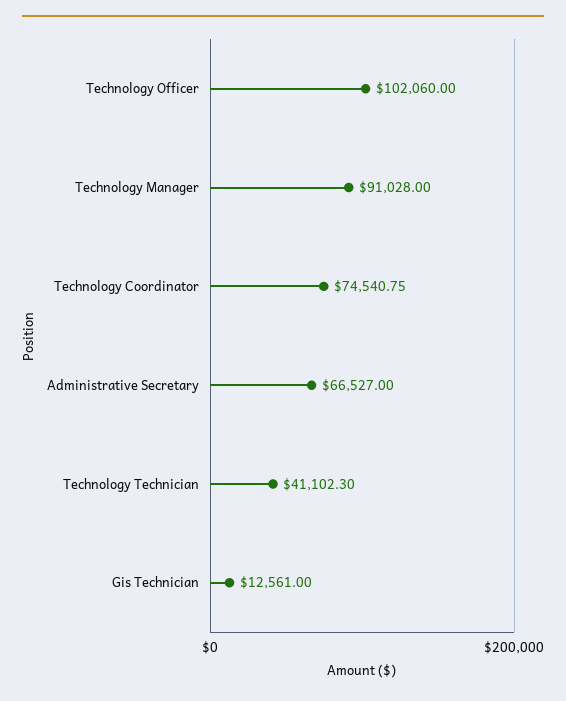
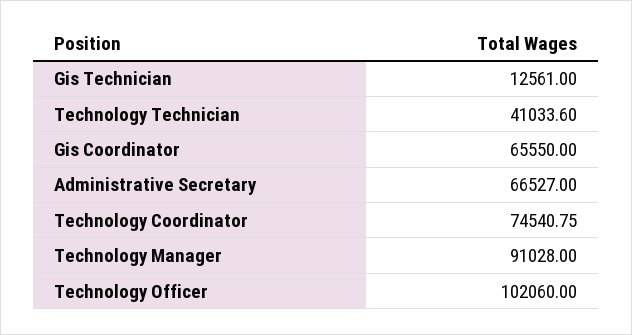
Technology Technician: 41102.3 -> 41033.6
Gis Coordinator: none -> 65550

